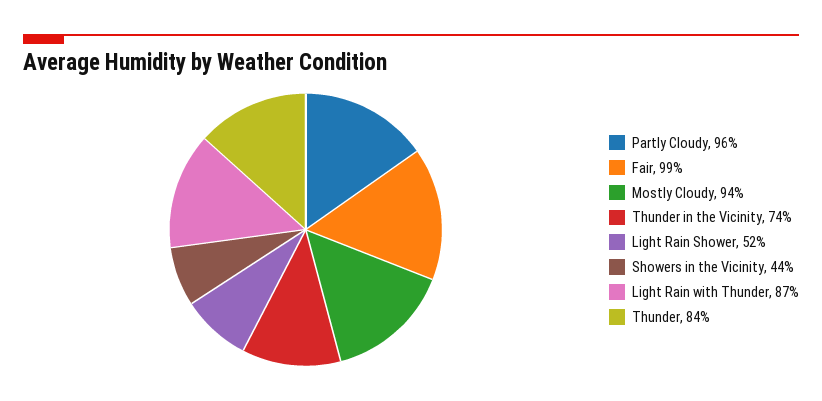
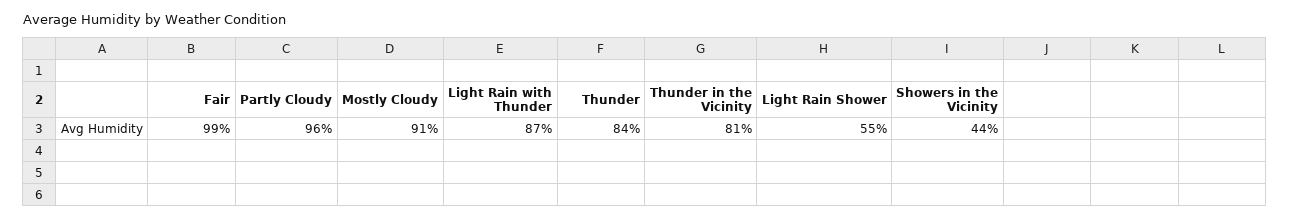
Mostly Cloudy: 94 -> 91
Thunder in the Vicinity: 74 -> 81
Light Rain Shower: 52 -> 55

